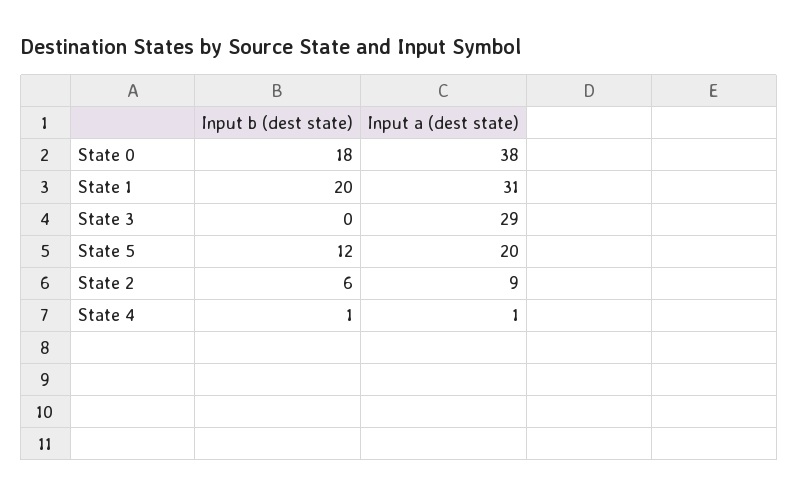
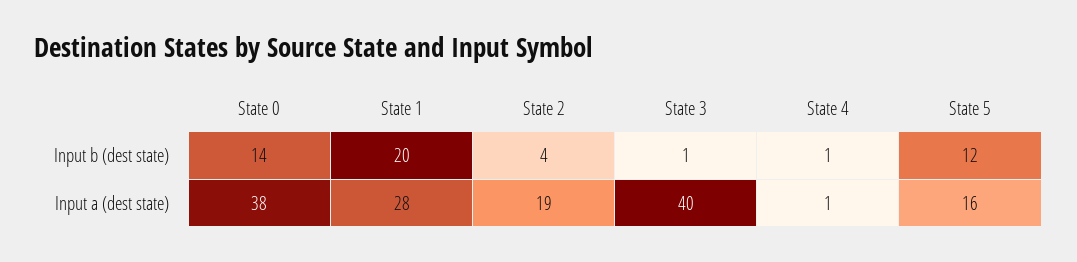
Input b (dest state), State 0: 18 -> 14
Input a (dest state), State 1: 31 -> 28
Input b (dest state), State 3: 0 -> 1
Input a (dest state), State 3: 29 -> 40
Input a (dest state), State 5: 20 -> 16
Input b (dest state), State 2: 6 -> 4
Input a (dest state), State 2: 9 -> 19

